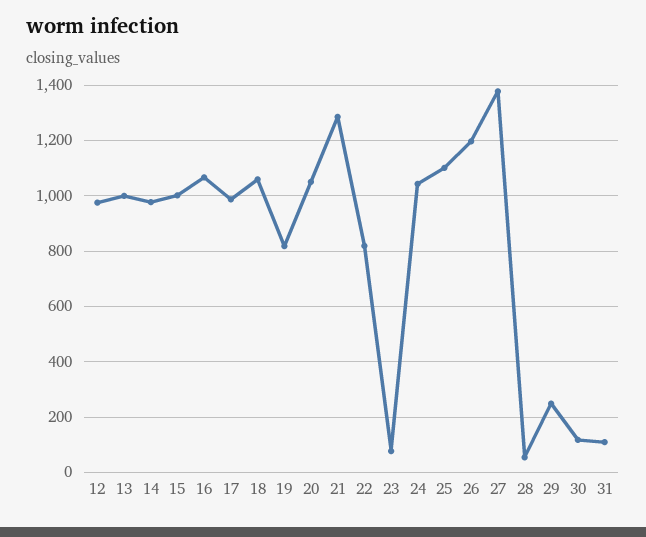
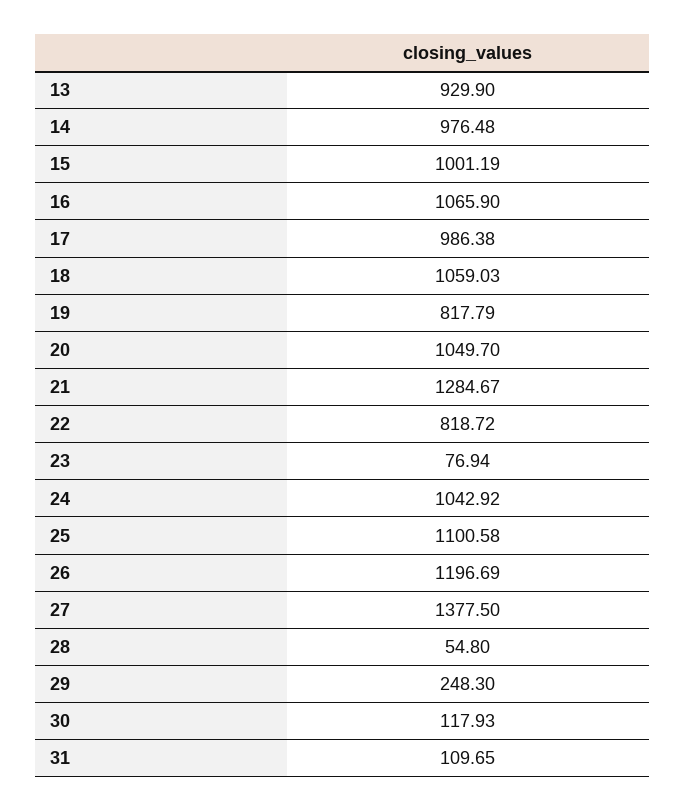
12: 975 -> none
13: 1000 -> 929.9

